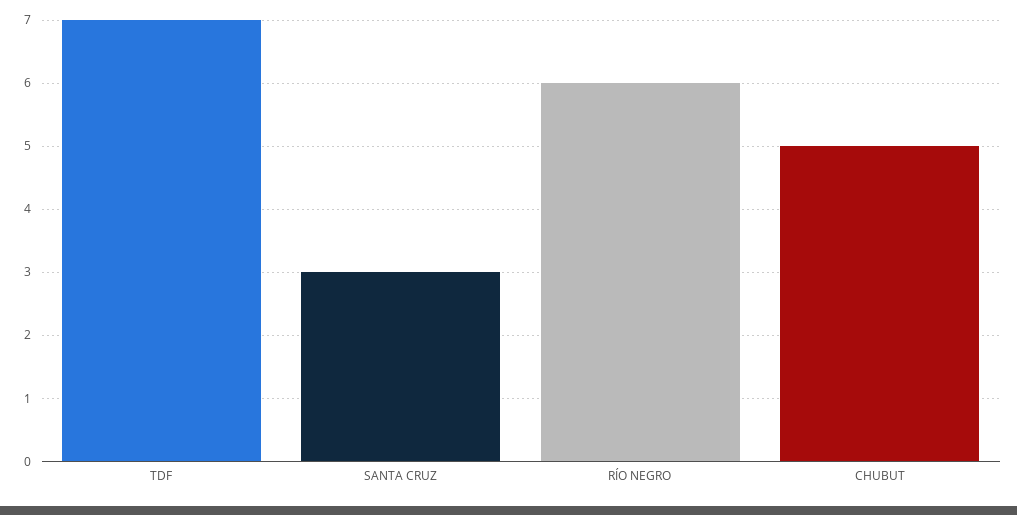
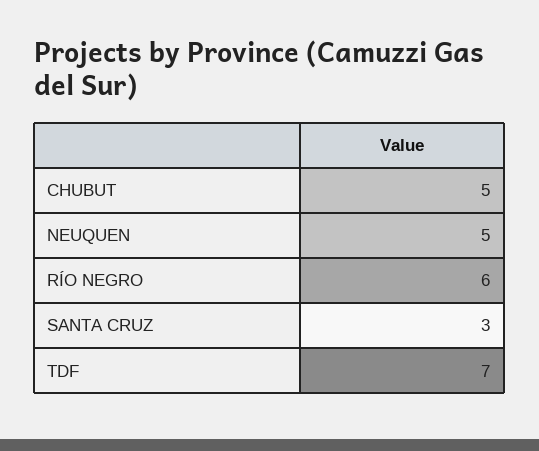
NEUQUEN: none -> 5

